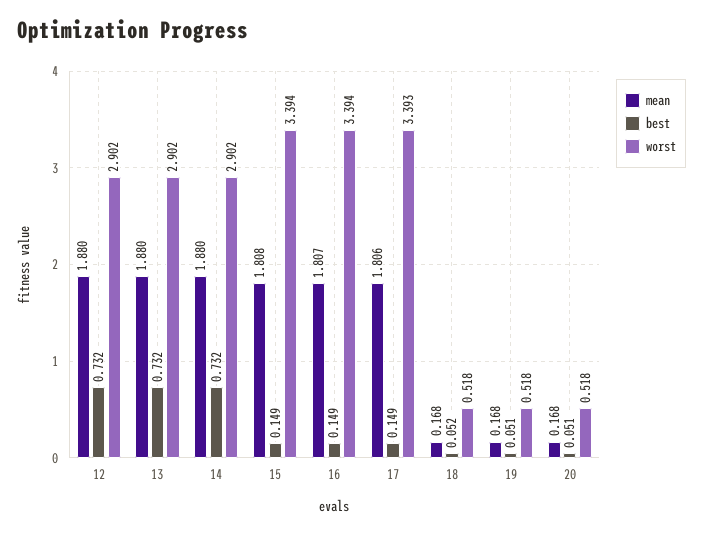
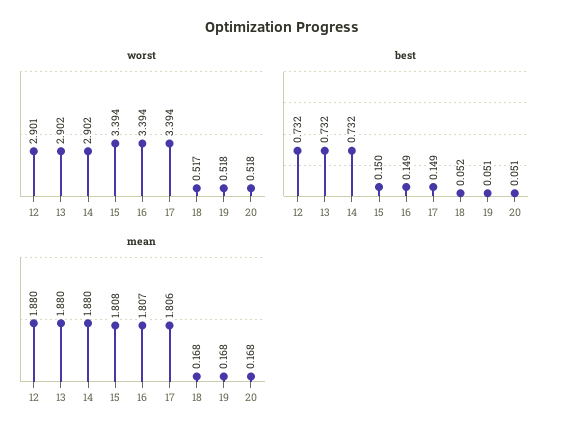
worst, 12: 2.902 -> 2.901
best, 15: 0.149 -> 0.15
worst, 17: 3.393 -> 3.394
worst, 18: 0.518 -> 0.517

